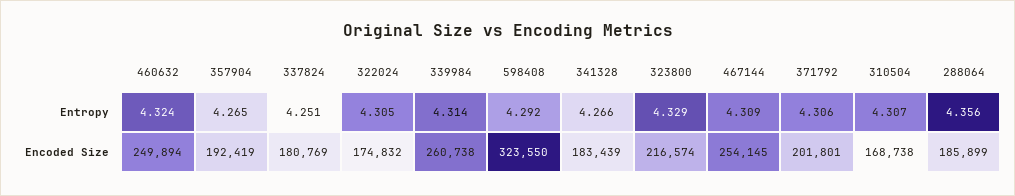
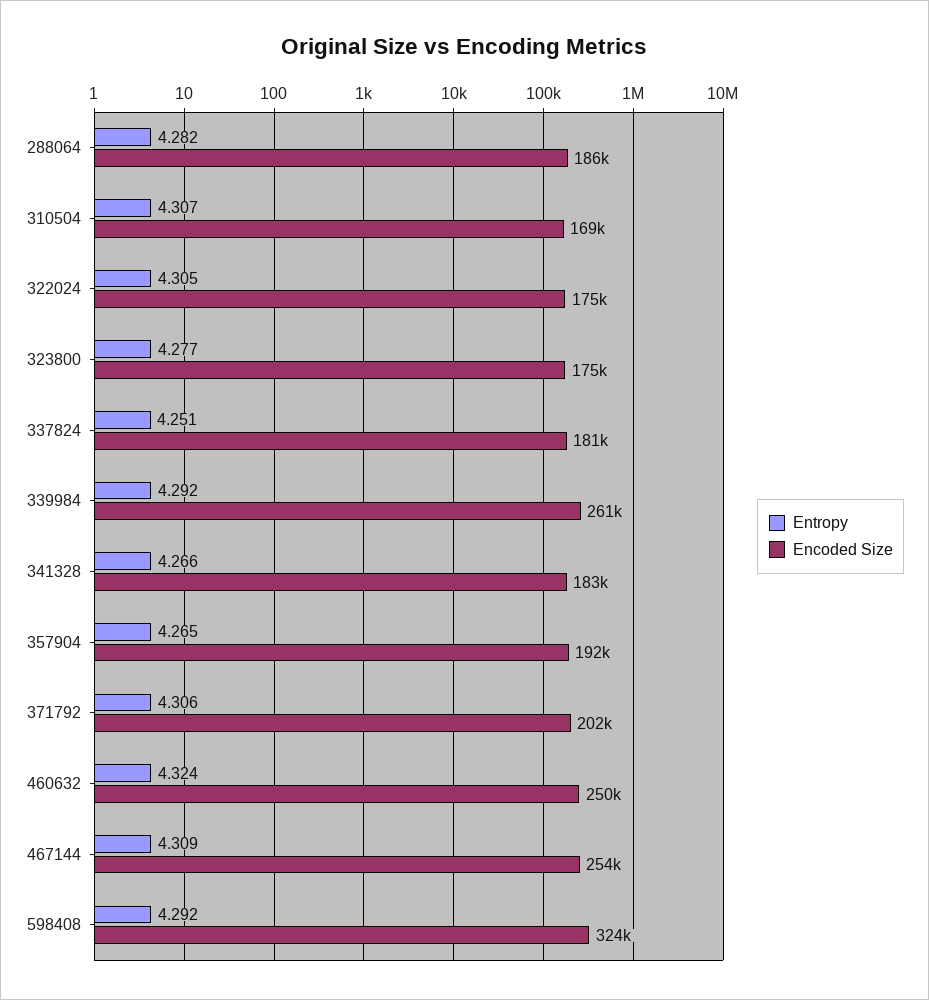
Entropy, 339984: 4.314 -> 4.292
Entropy, 323800: 4.329 -> 4.277
Entropy, 288064: 4.356 -> 4.282
Encoded Size, 323800: 216574 -> 175000

